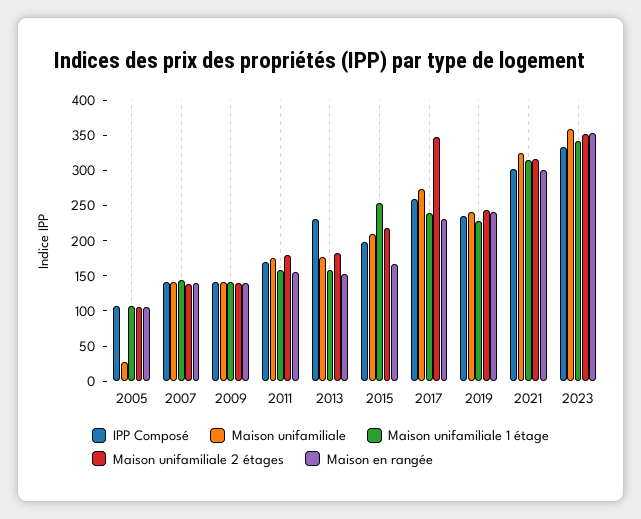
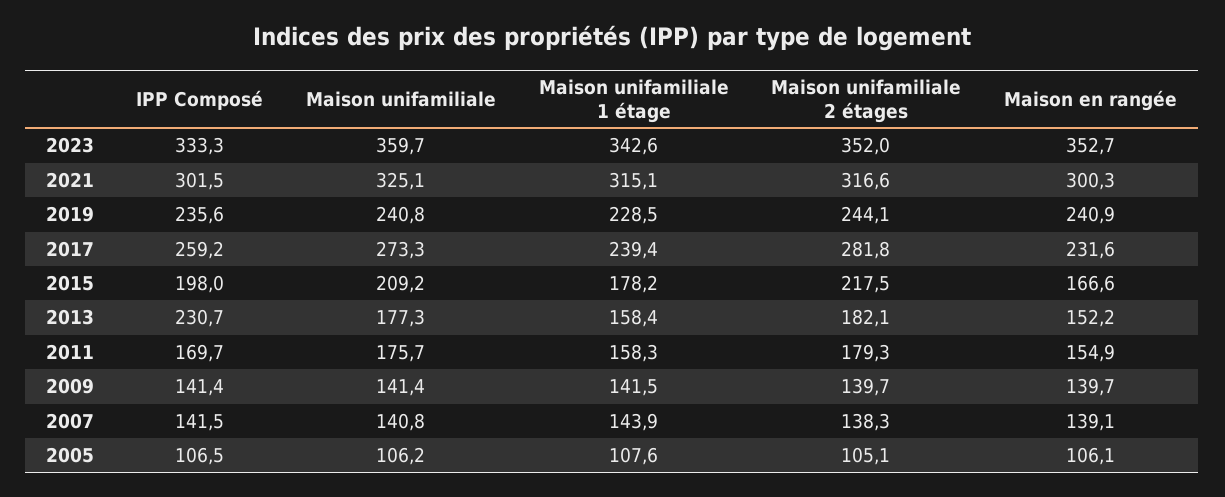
Maison unifamiliale, 2005: 25 -> 106.2
Maison unifamiliale 1 étage, 2015: 250 -> 178.2
Maison unifamiliale 2 étages, 2017: 350 -> 281.8

